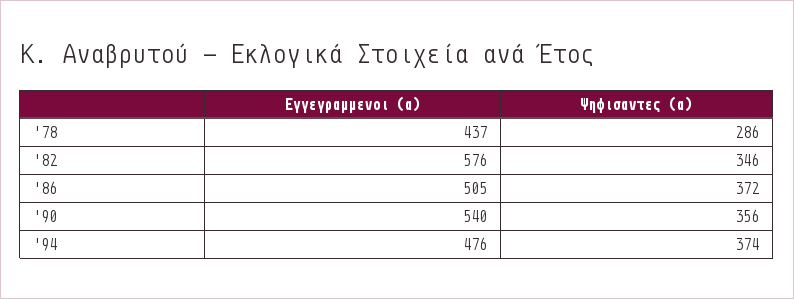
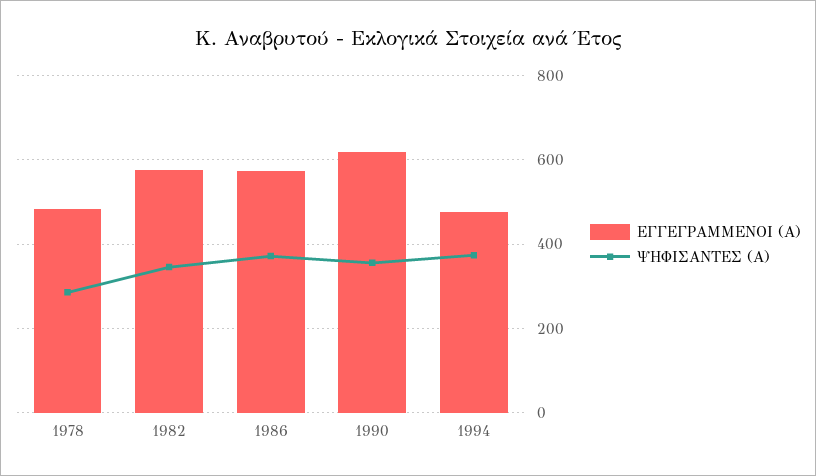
Εγγεγραμμενοι (α), '78: 437 -> 480
Εγγεγραμμενοι (α), '86: 505 -> 580
Εγγεγραμμενοι (α), '90: 540 -> 620

